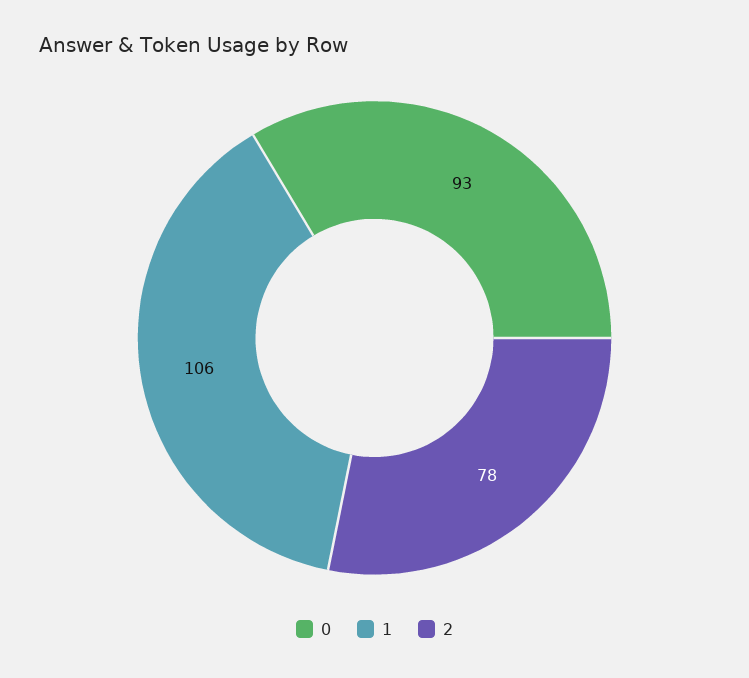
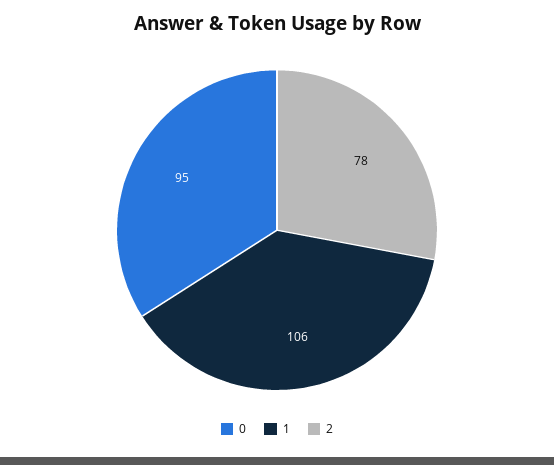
0: 93 -> 95

